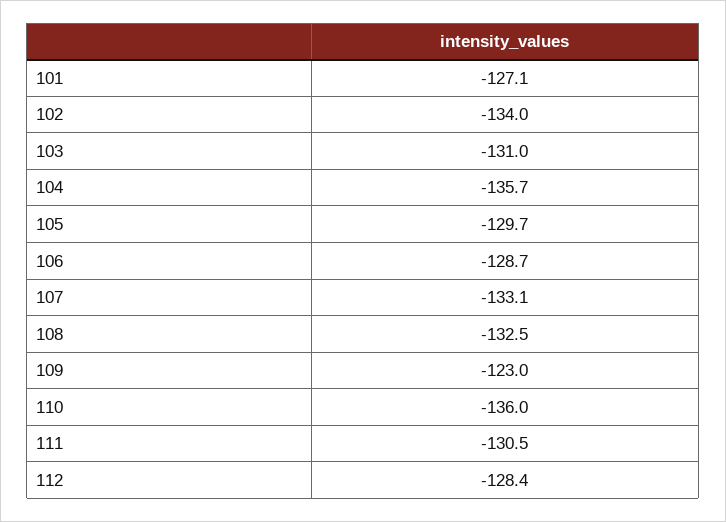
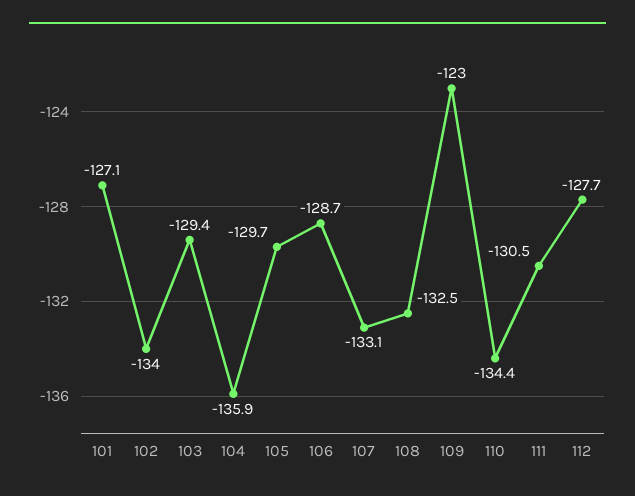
103: -131 -> -129.4
104: -135.7 -> -135.9
110: -136 -> -134.4
112: -128.4 -> -127.7

